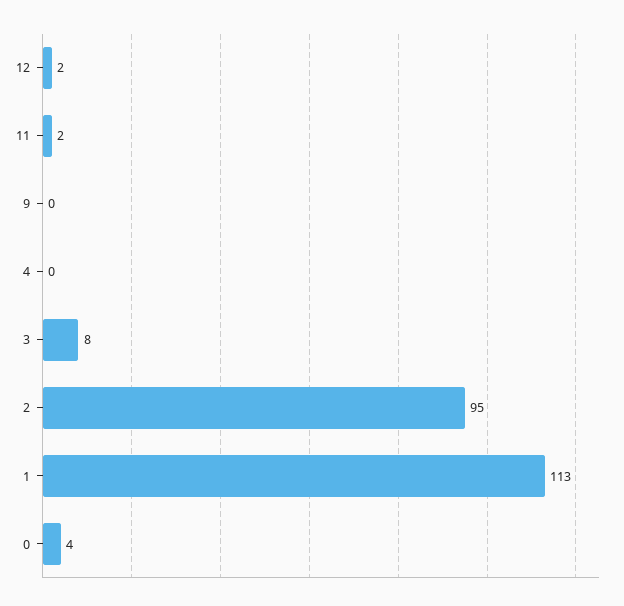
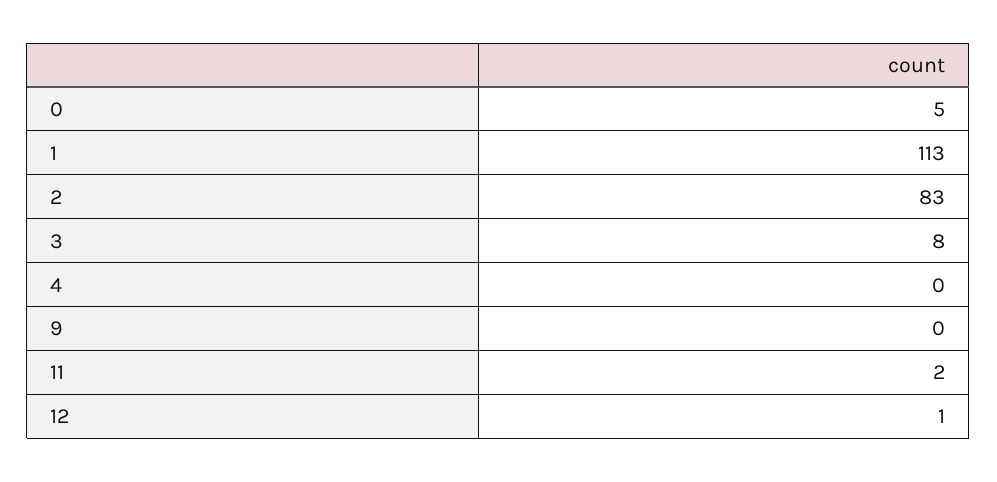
12: 2 -> 1
2: 95 -> 83
0: 4 -> 5

